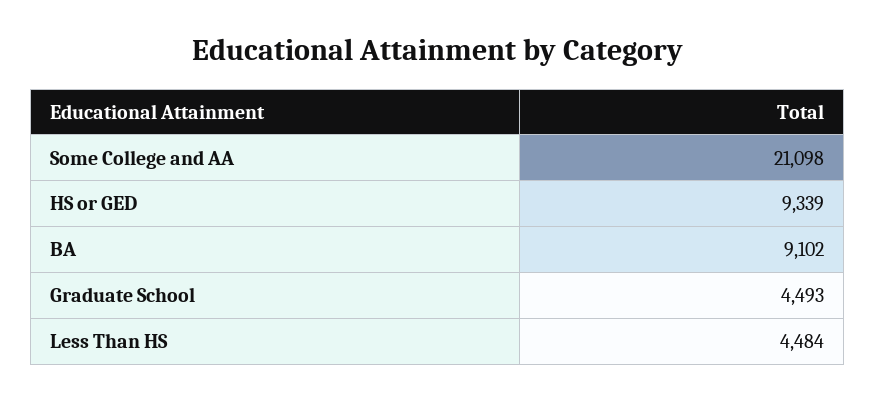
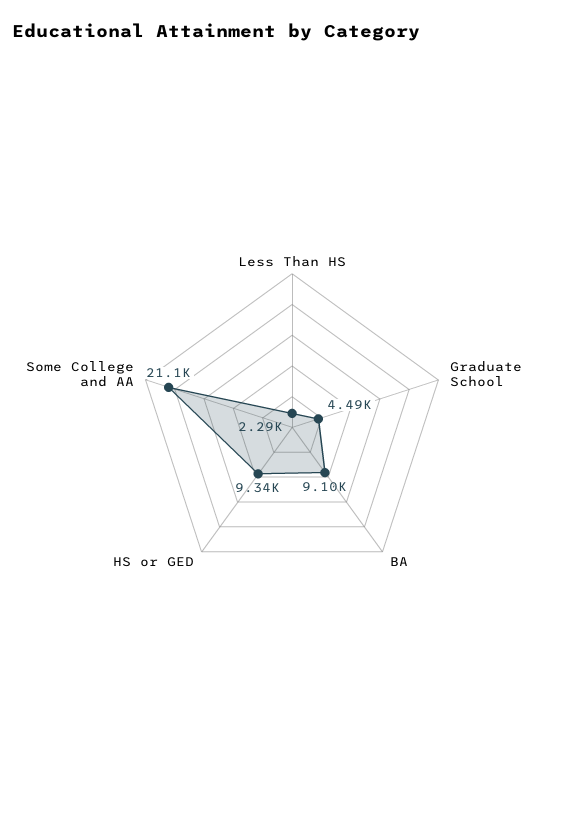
Less Than HS: 4484 -> 2290

